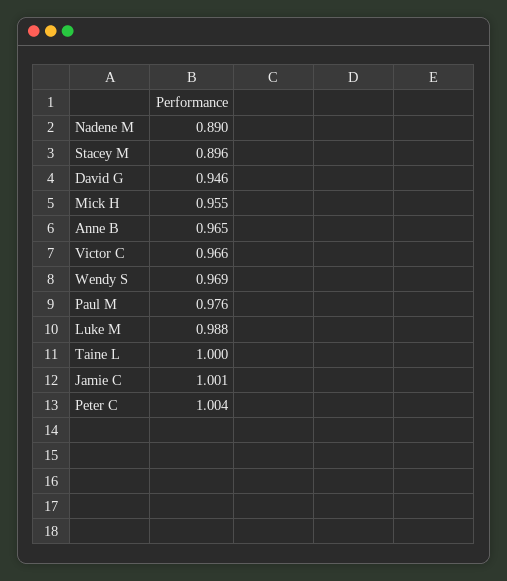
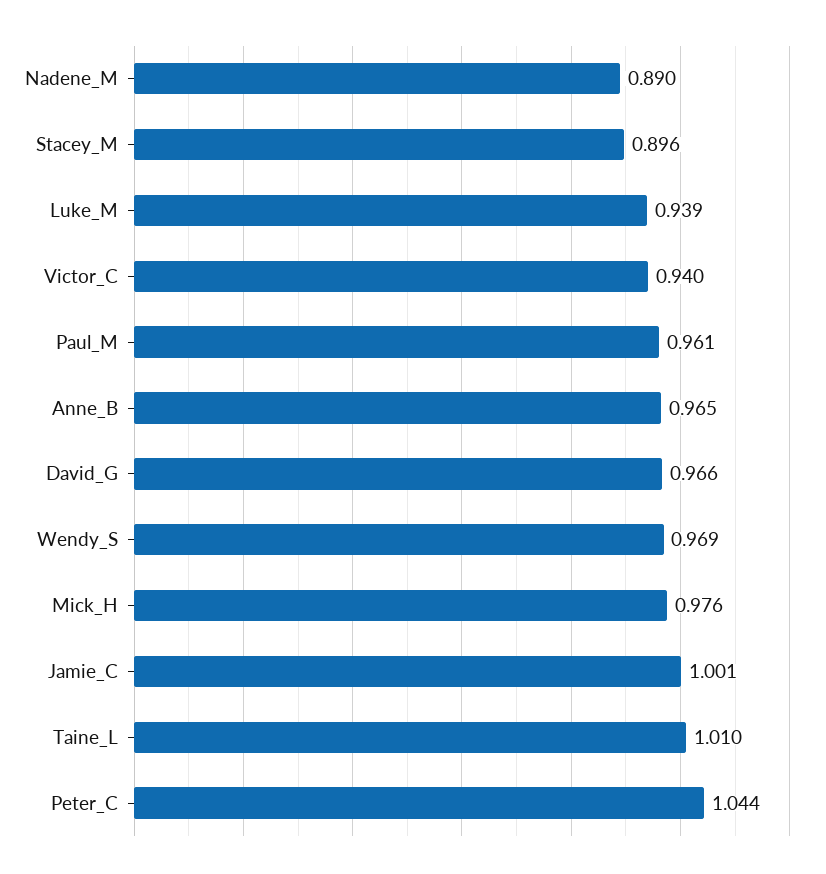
David G: 0.946 -> 0.966
Mick H: 0.955 -> 0.976
Victor C: 0.966 -> 0.94
Paul M: 0.976 -> 0.961
Luke M: 0.988 -> 0.939
Taine L: 1 -> 1.01
Peter C: 1.004 -> 1.044

